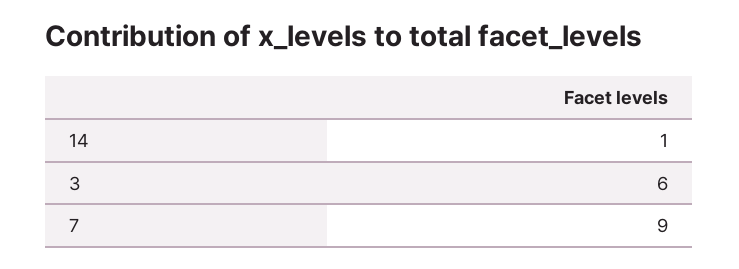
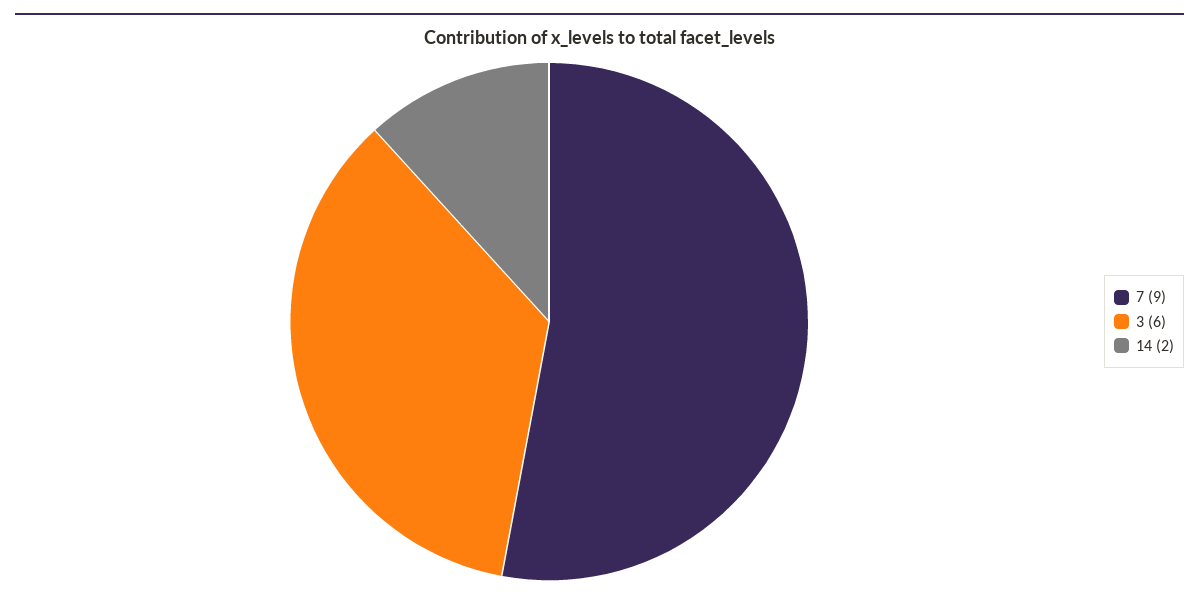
14: 1 -> 2

